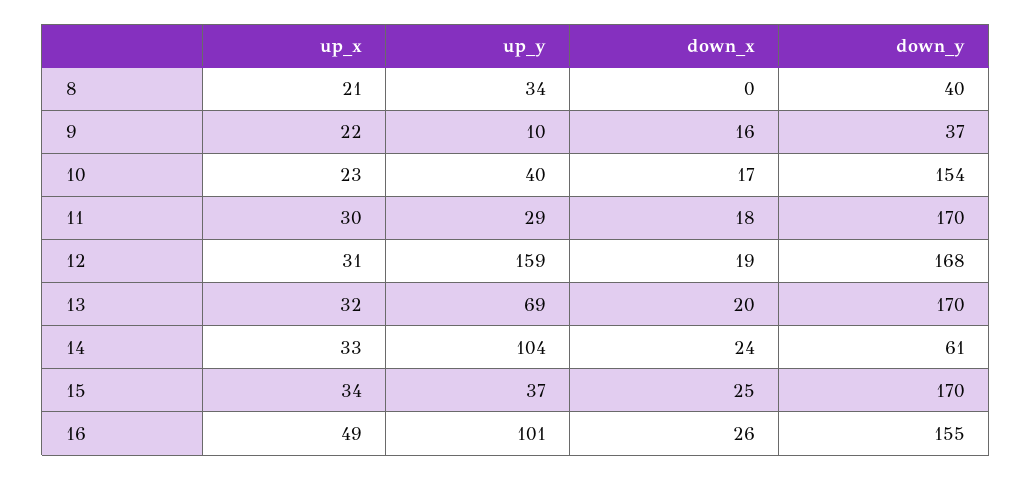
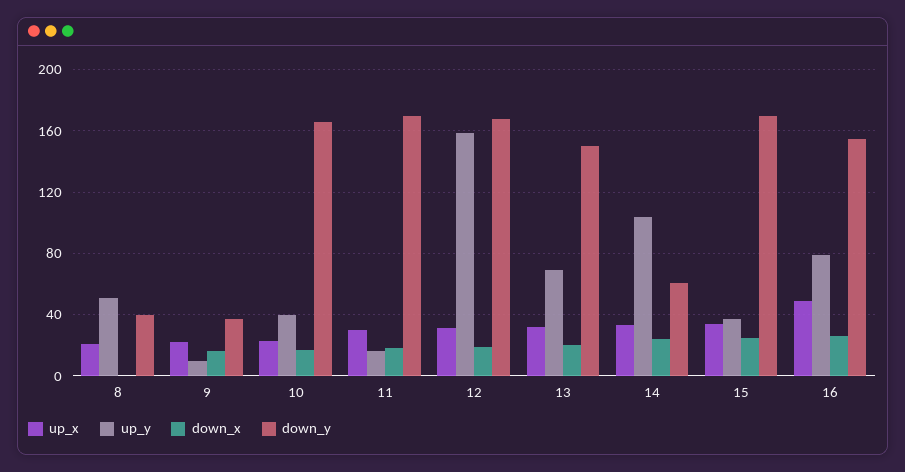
up_y, 8: 34 -> 50
down_y, 10: 154 -> 165
up_y, 11: 29 -> 15
down_y, 13: 170 -> 150
up_y, 16: 101 -> 80

